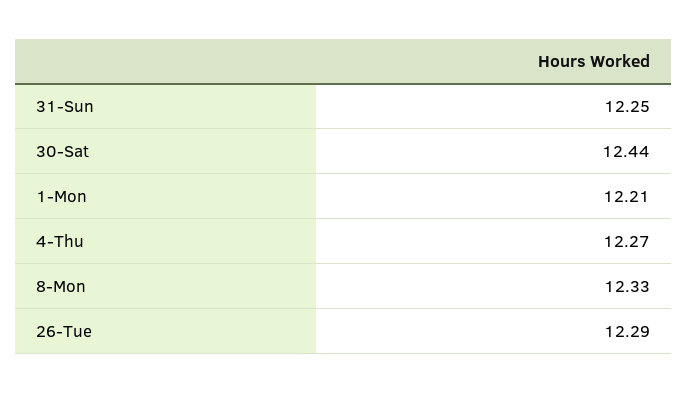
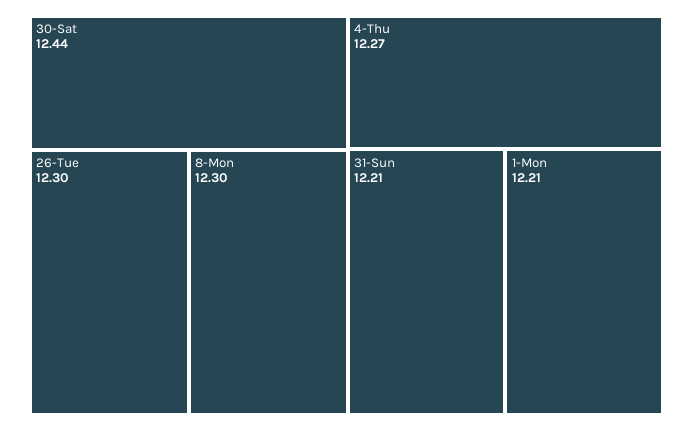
31-Sun: 12.25 -> 12.21
8-Mon: 12.33 -> 12.3
26-Tue: 12.29 -> 12.3

